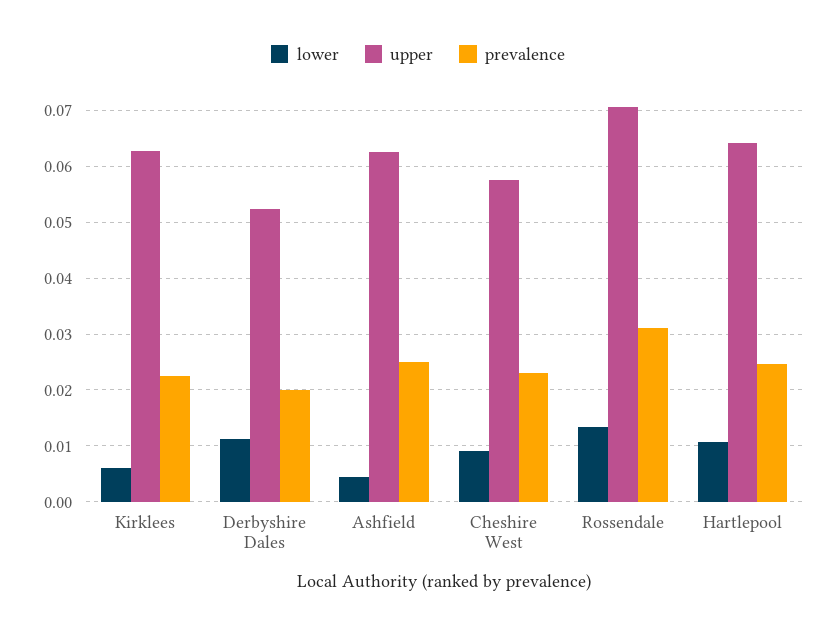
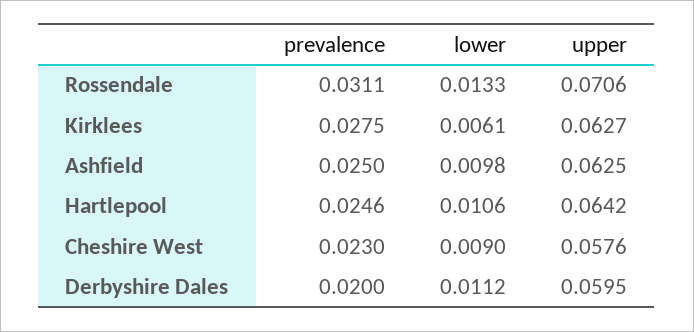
prevalence, Kirklees: 0.022 -> 0.0275
upper, Derbyshire Dales: 0.052 -> 0.0595
lower, Ashfield: 0.004 -> 0.0098

